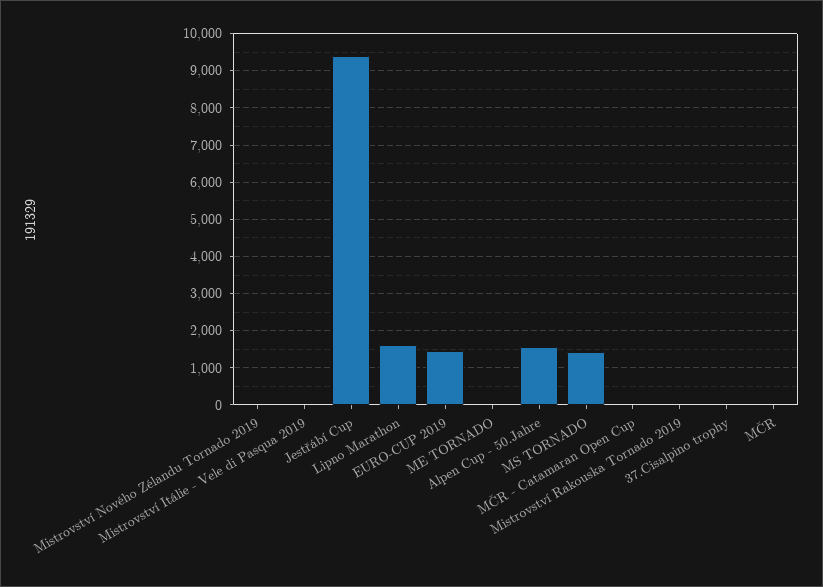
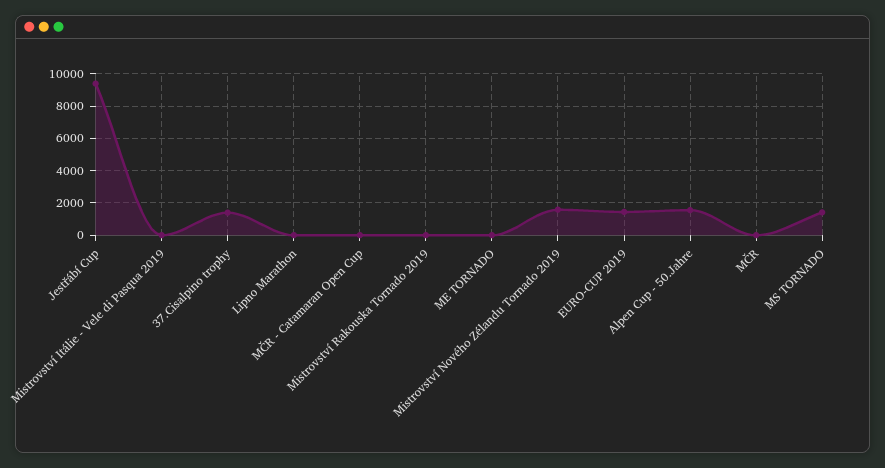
Mistrovství Nového Zélandu Tornado 2019: 0 -> 1500
Lipno Marathon: 1600 -> 0
37.Cisalpino trophy: 0 -> 1500

